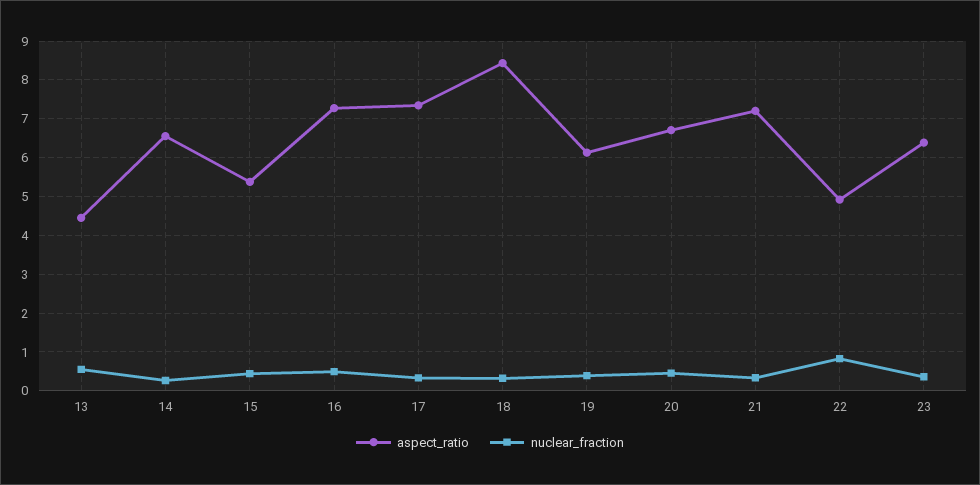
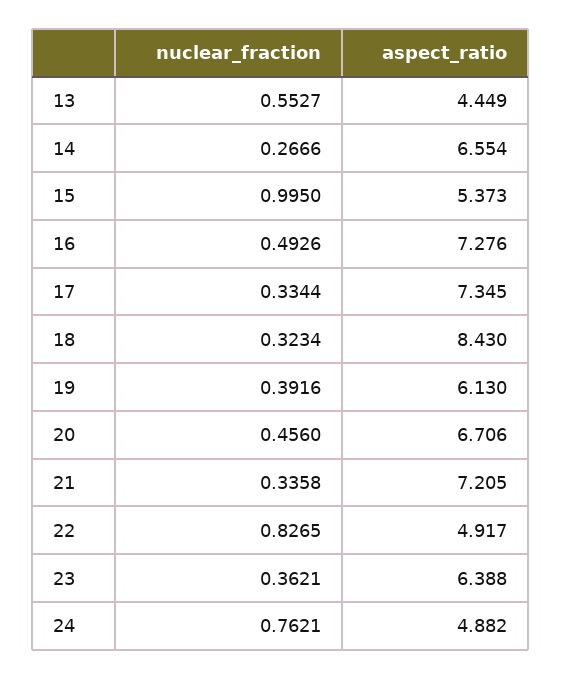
nuclear_fraction, 15: 0.4 -> 0.995
nuclear_fraction, 24: none -> 0.7621
aspect_ratio, 24: none -> 4.882

